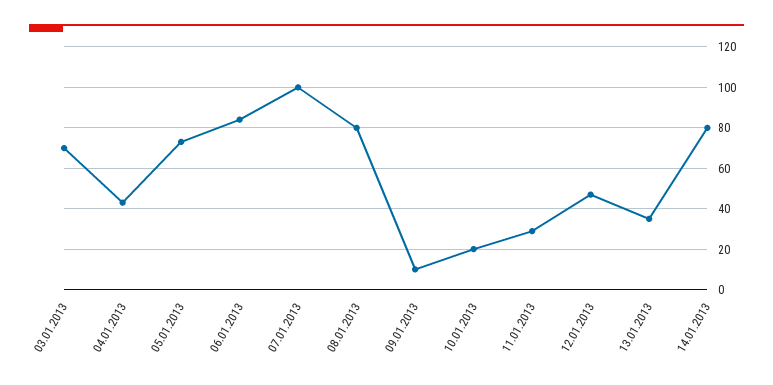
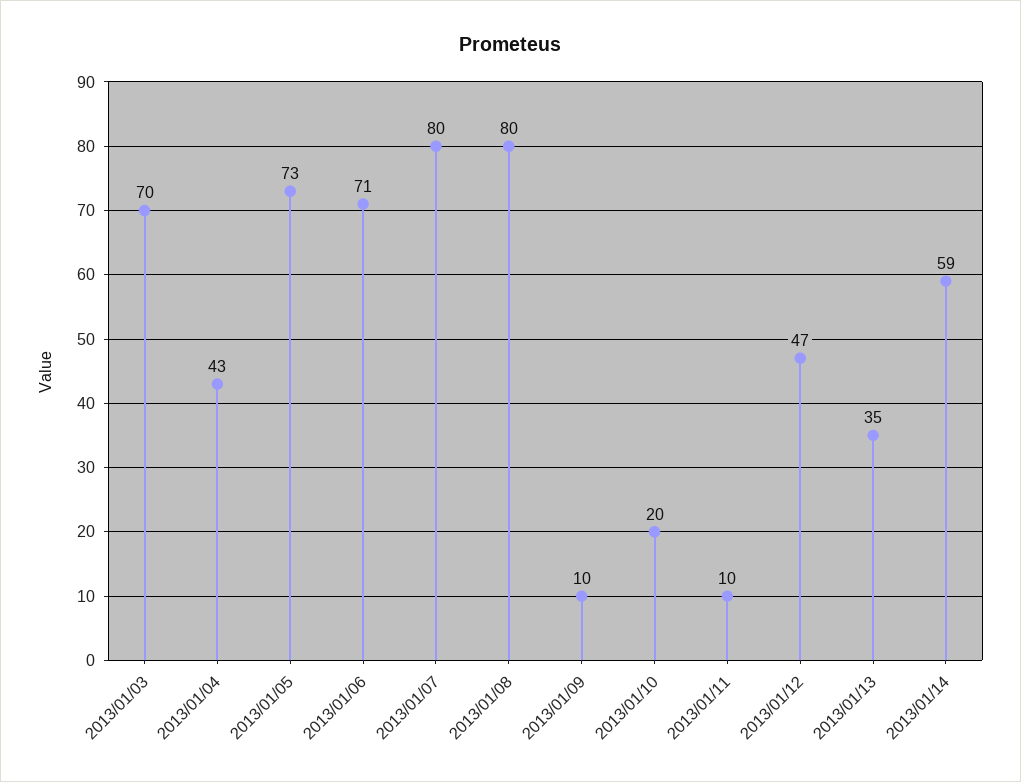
06.01.2013: 85 -> 71
07.01.2013: 100 -> 80
11.01.2013: 30 -> 10
14.01.2013: 80 -> 59

